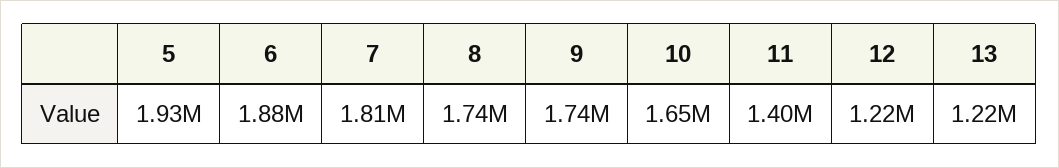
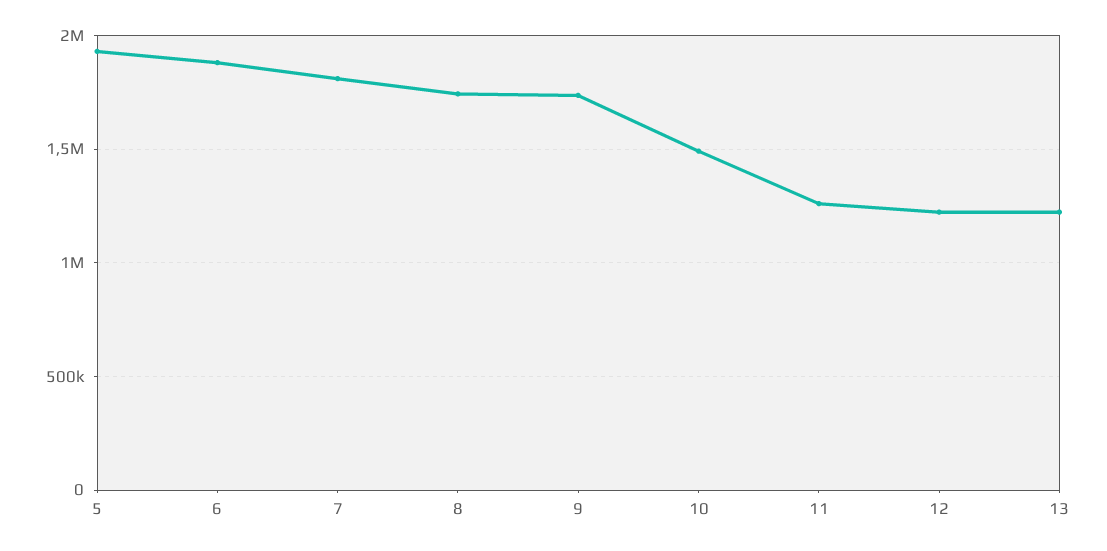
10: 1650000 -> 1500000
11: 1400000 -> 1250000

